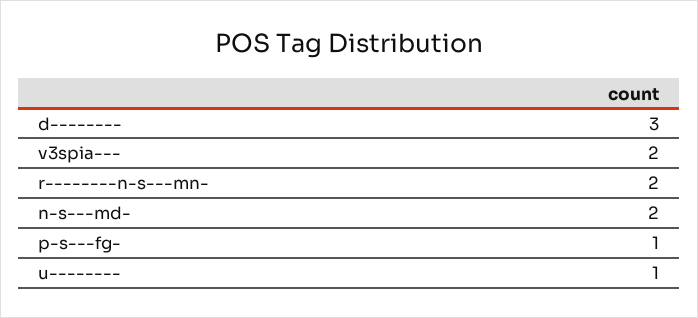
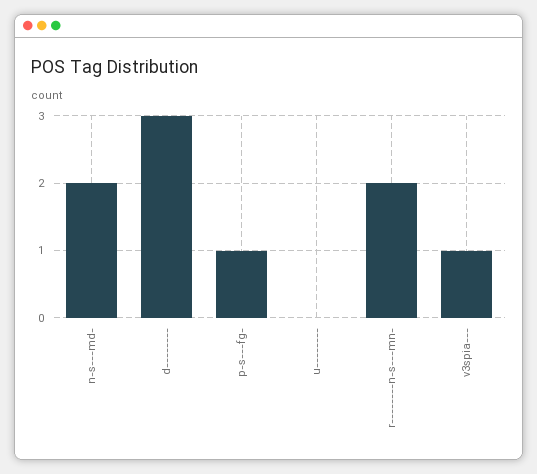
v3spia---: 2 -> 1
u--------: 1 -> 0

